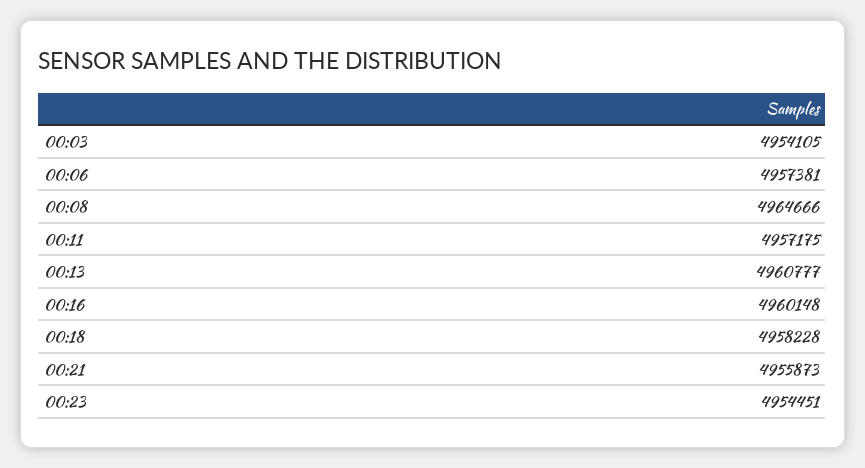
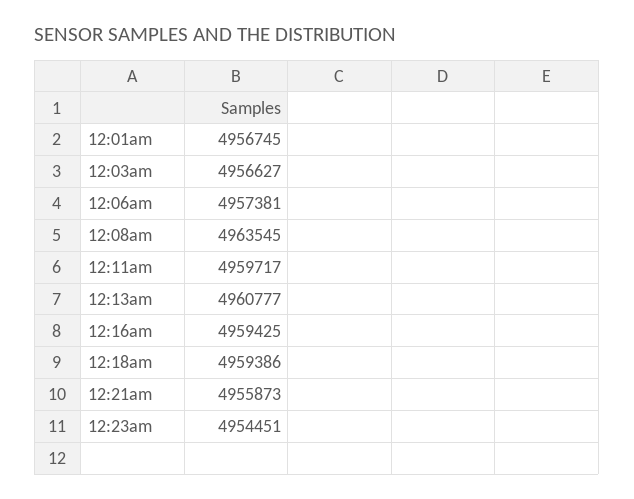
00:03: 4954105 -> 4956627
00:08: 4964666 -> 4963545
00:11: 4957175 -> 4959717
00:16: 4960148 -> 4959425
00:18: 4958228 -> 4959386
12:01am: none -> 4956745

